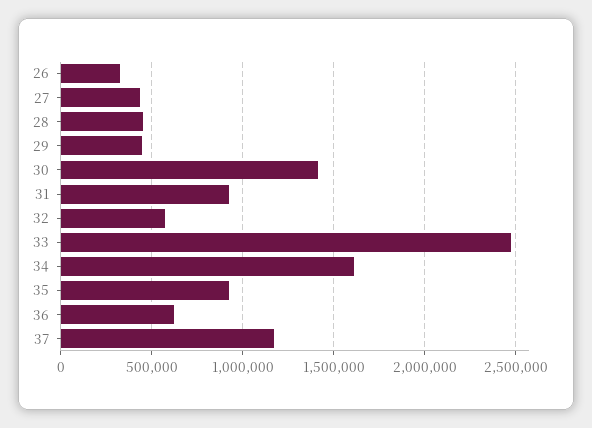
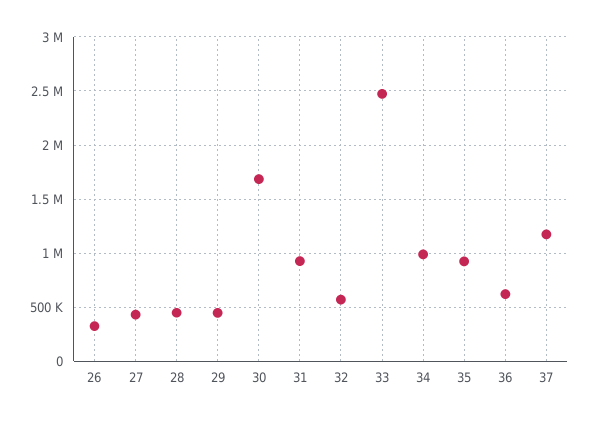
30: 1400000 -> 1700000
34: 1600000 -> 1000000

